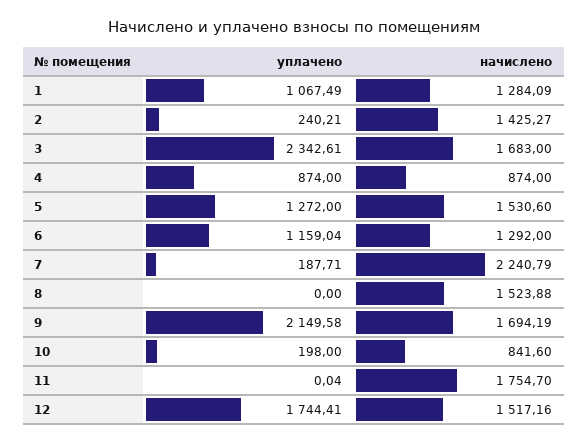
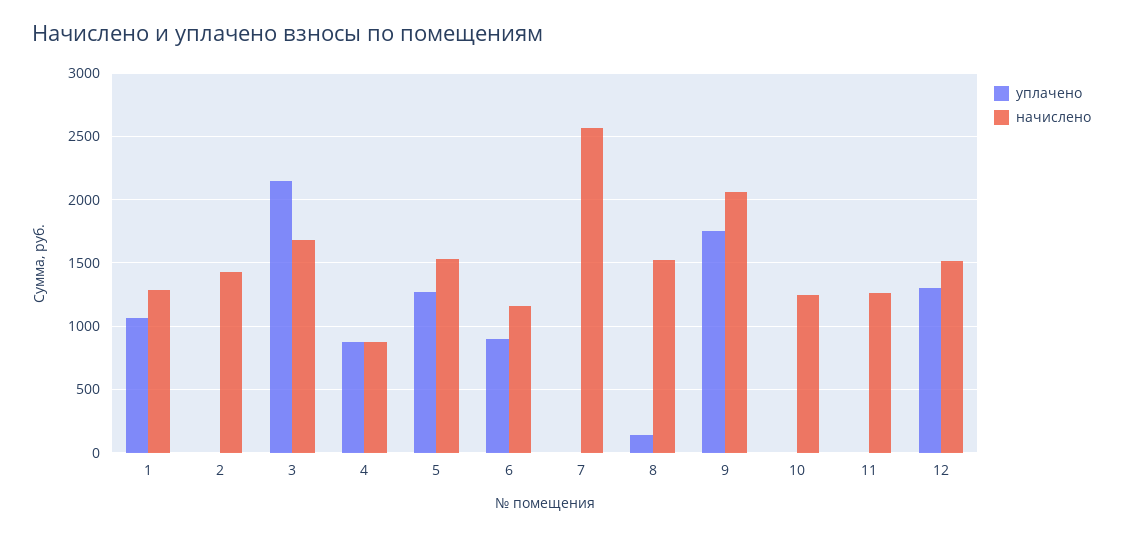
уплачено, 2: 240.21 -> 0
уплачено, 3: 2342.61 -> 2150
уплачено, 6: 1159.04 -> 900
начислено, 6: 1292 -> 1150
уплачено, 7: 187.71 -> 0
начислено, 7: 2240.79 -> 2550
уплачено, 8: 0 -> 150
уплачено, 9: 2149.58 -> 1750
начислено, 9: 1694.19 -> 2050
уплачено, 10: 198 -> 0
начислено, 10: 841.6 -> 1250
начислено, 11: 1754.7 -> 1250
уплачено, 12: 1744.41 -> 1300

